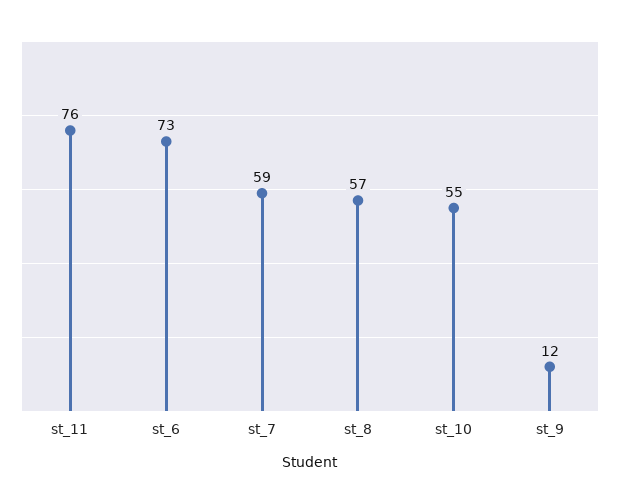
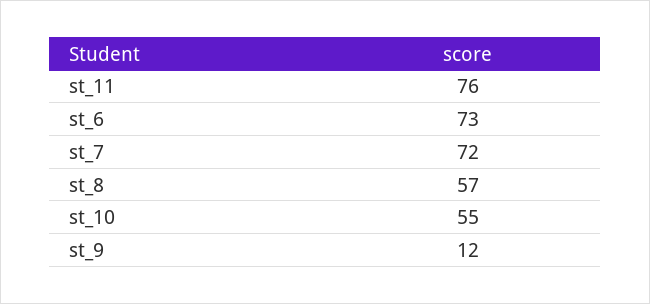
st_7: 59 -> 72

